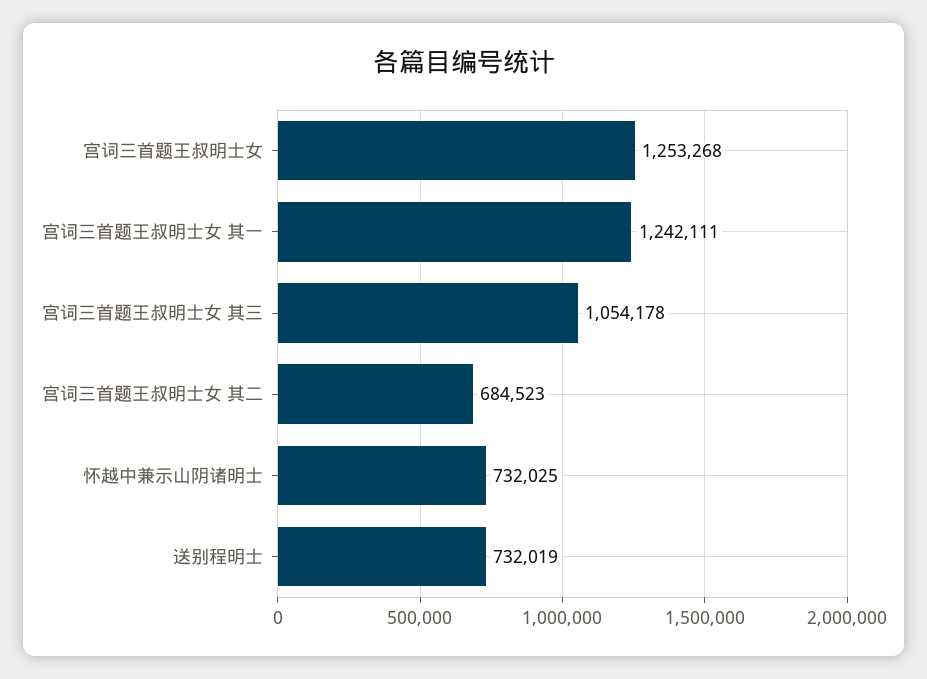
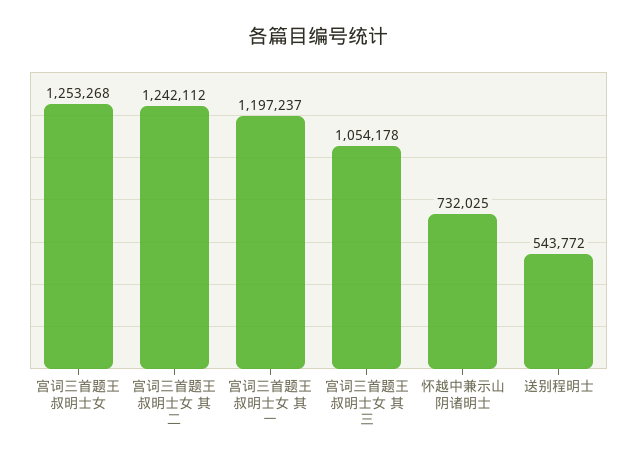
宫词三首题王叔明士女 其一: 1242111 -> 1197237
宫词三首题王叔明士女 其二: 684523 -> 1242112
送别程明士: 732019 -> 543772

